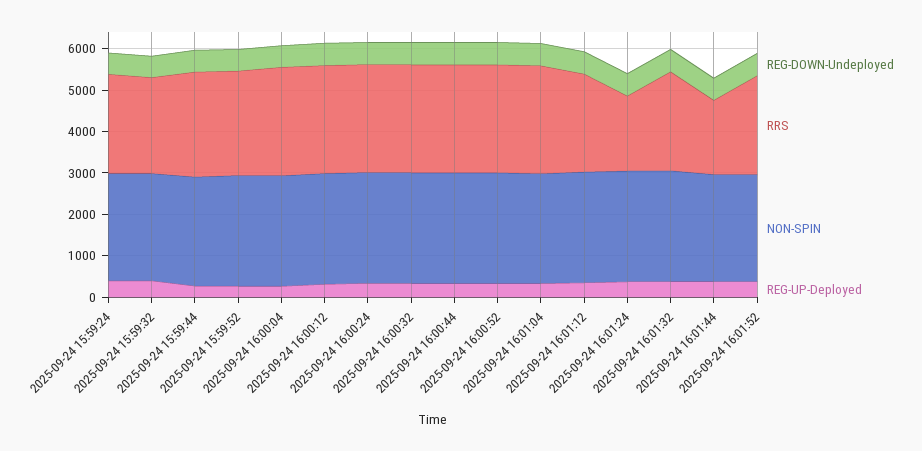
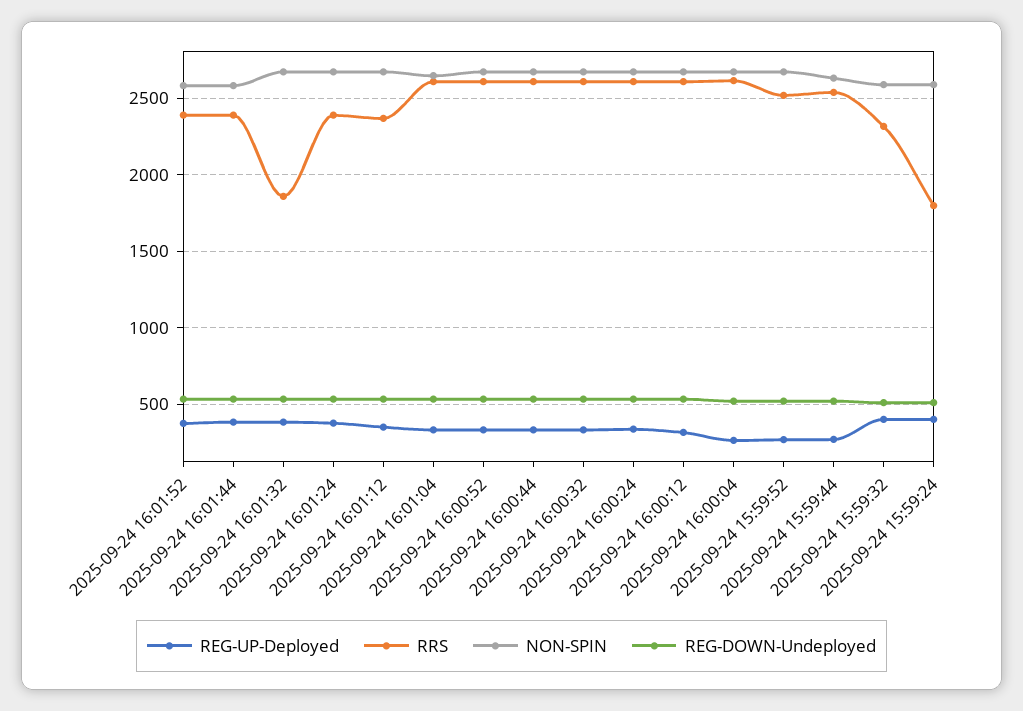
RRS, 2025-09-24 15:59:24: 2400 -> 1800
RRS, 2025-09-24 16:01:24: 1800 -> 2400
RRS, 2025-09-24 16:01:32: 2400 -> 1850
RRS, 2025-09-24 16:01:44: 1800 -> 2400

